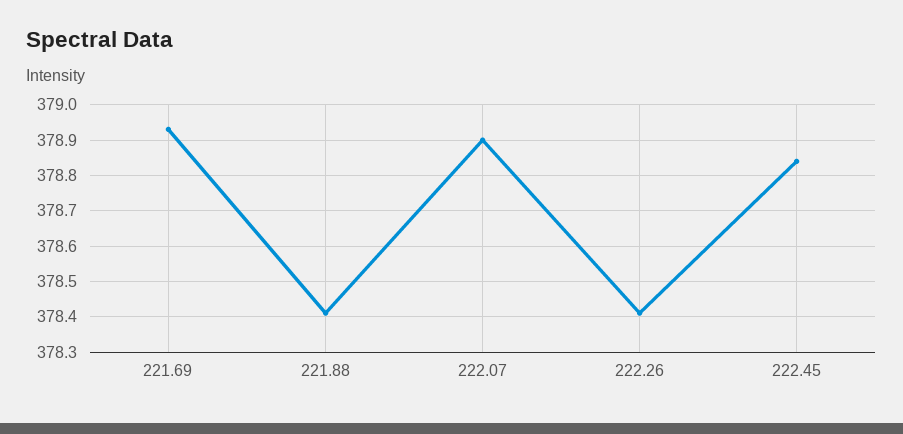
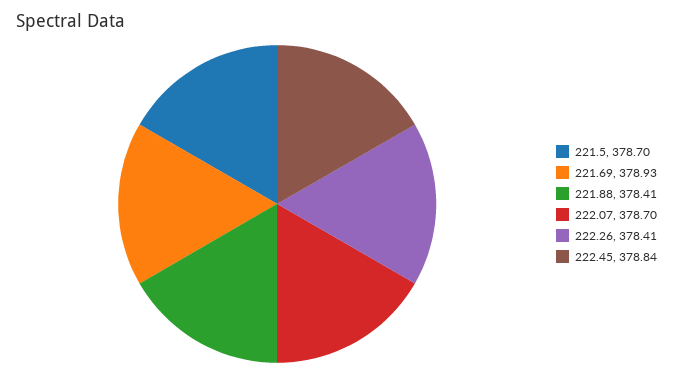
222.07: 378.9 -> 378.7
221.5: none -> 378.7

